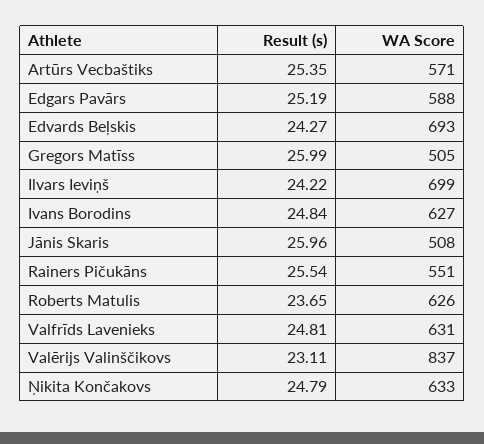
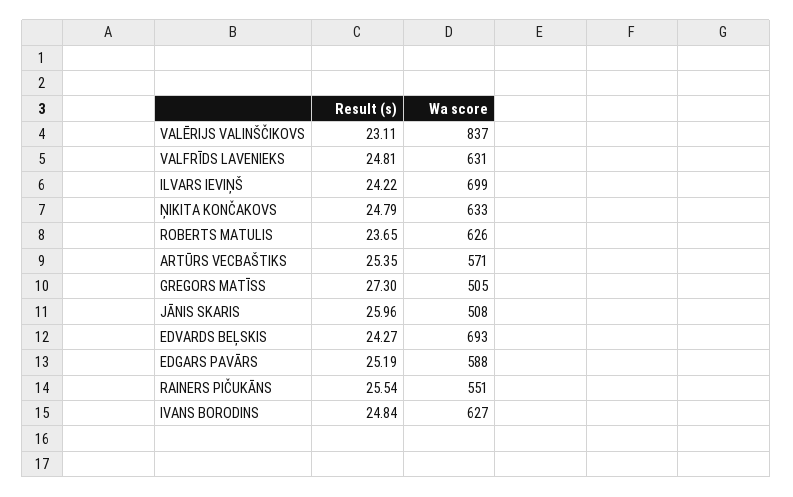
Result (s), Gregors Matīss: 25.99 -> 27.3

